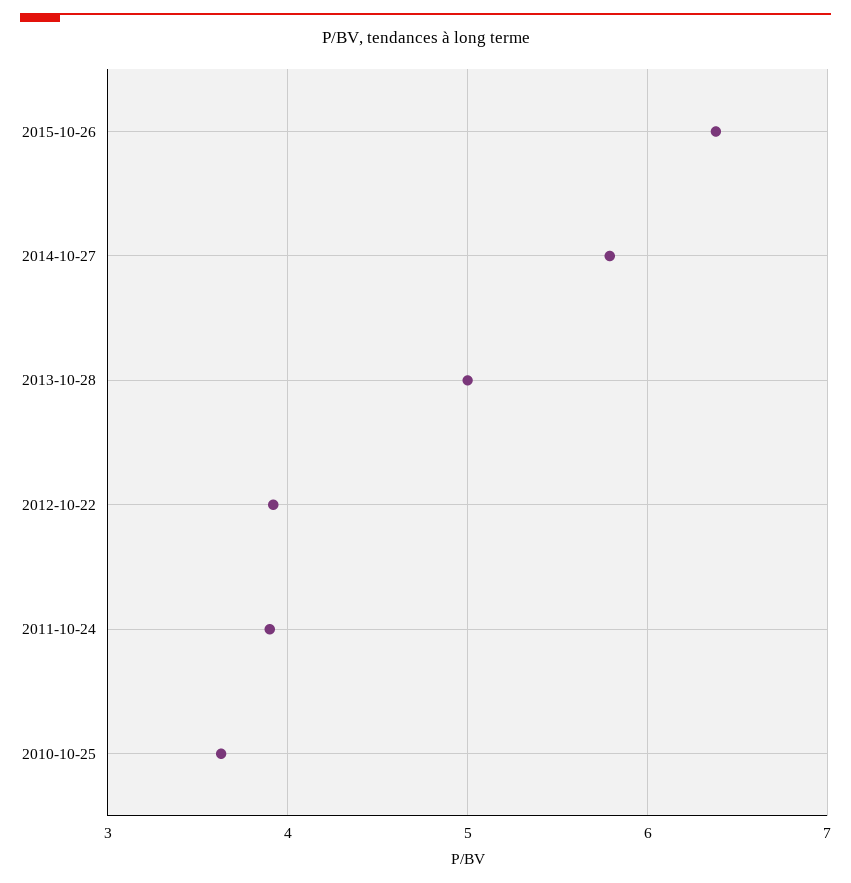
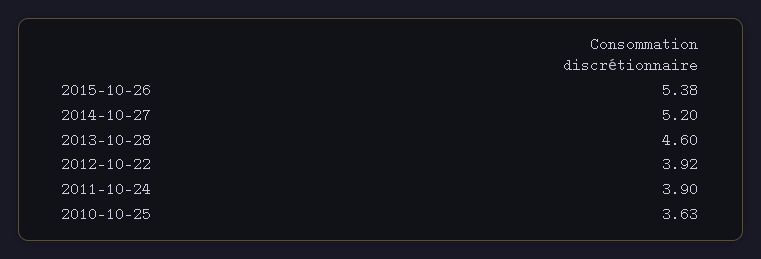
2015-10-26: 6.4 -> 5.38
2014-10-27: 5.8 -> 5.2
2013-10-28: 5 -> 4.6

